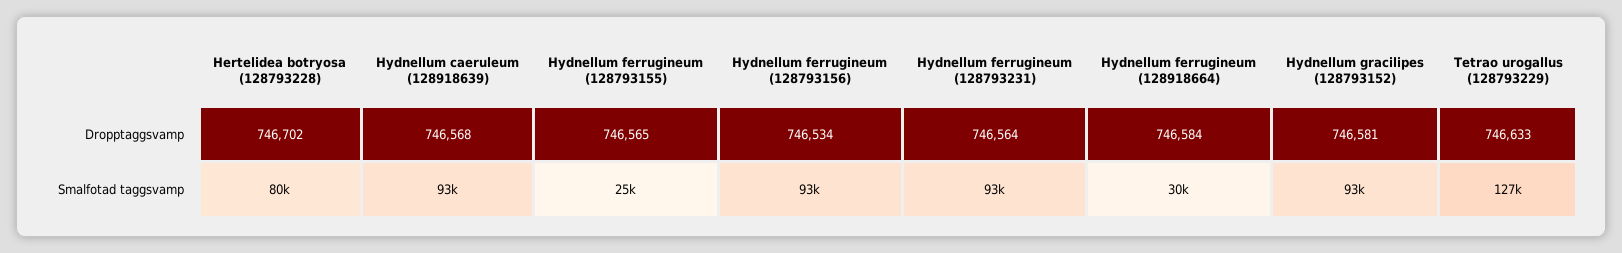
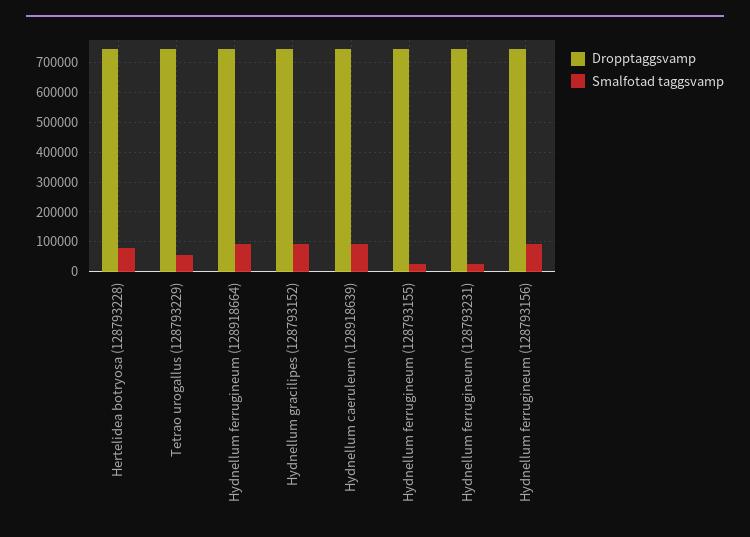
Smalfotad taggsvamp, Hydnellum ferrugineum (128793231): 93000 -> 25000
Smalfotad taggsvamp, Hydnellum ferrugineum (128918664): 30000 -> 100000
Smalfotad taggsvamp, Tetrao urogallus (128793229): 127000 -> 50000

